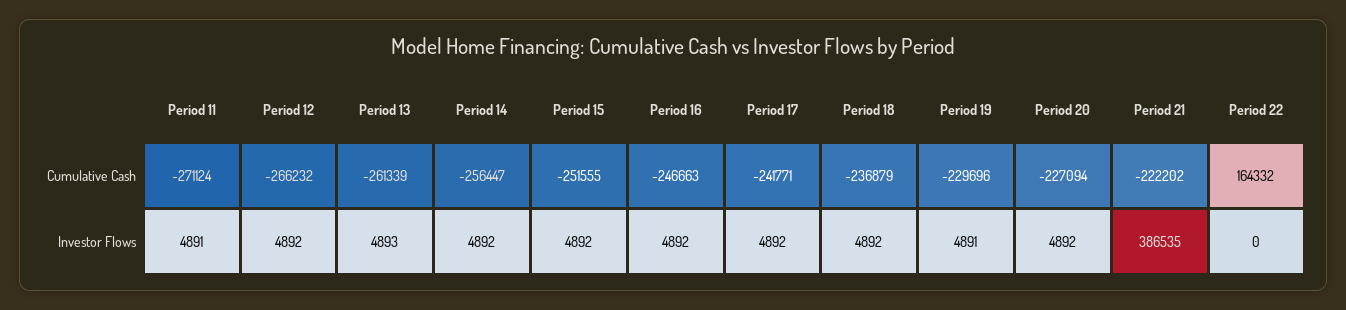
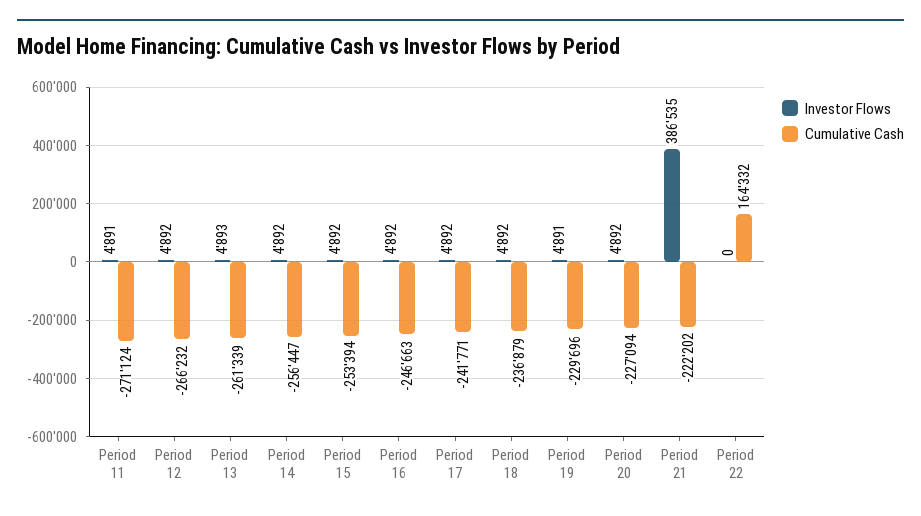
Cumulative Cash, Period 15: -251555 -> -253394

